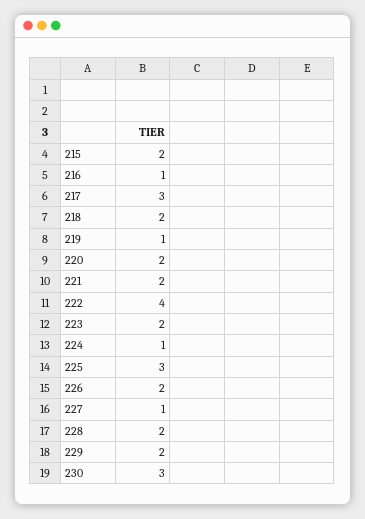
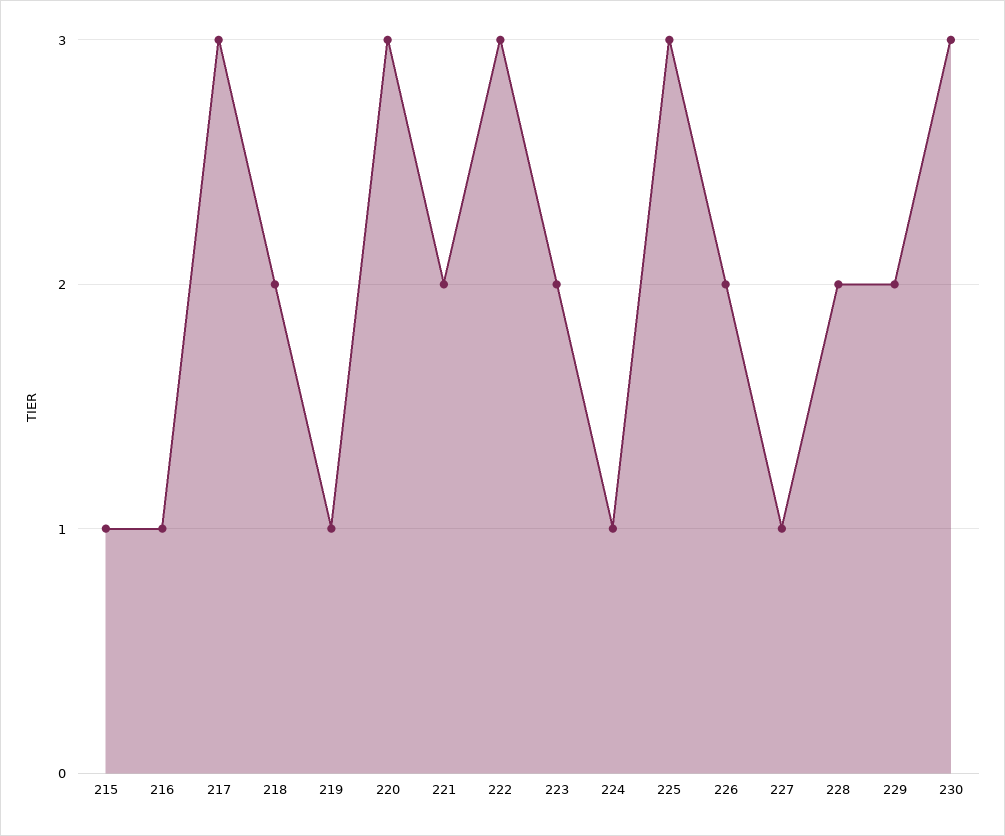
215: 2 -> 1
220: 2 -> 3
222: 4 -> 3

